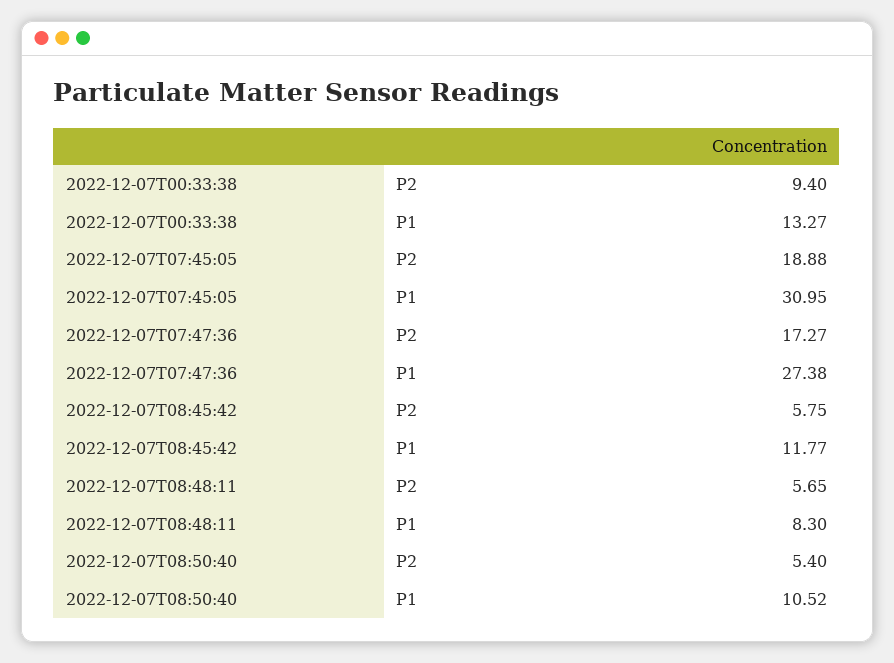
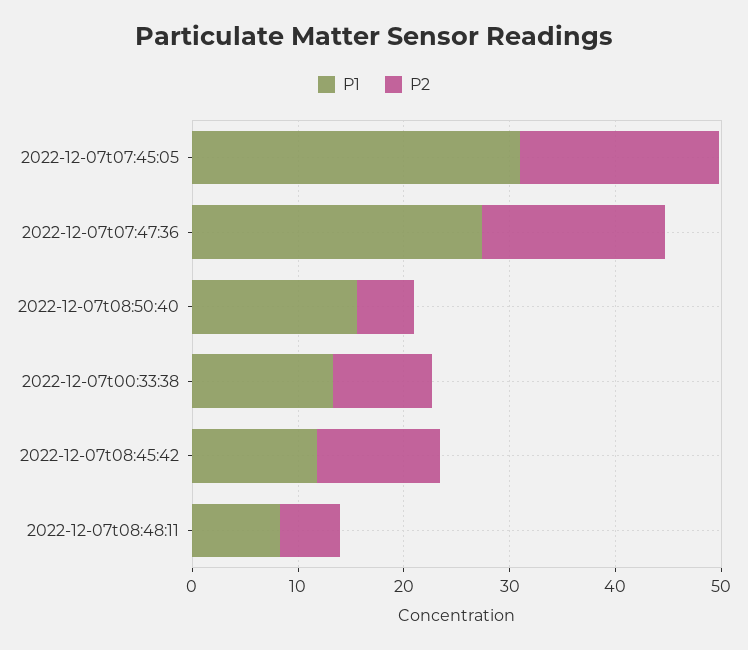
P2, 2022-12-07T08:45:42: 5.75 -> 12
P1, 2022-12-07T08:50:40: 10.52 -> 16

